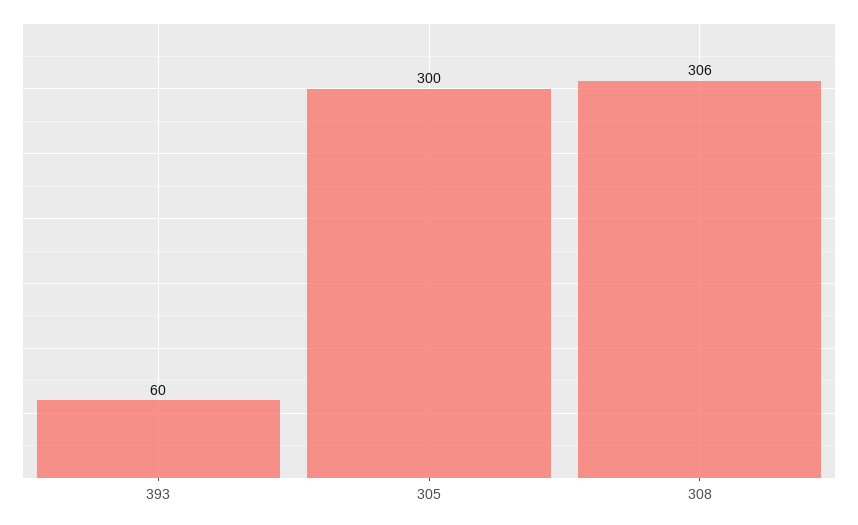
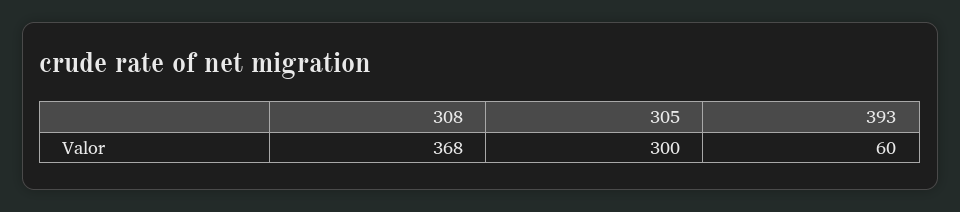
308: 306 -> 368

